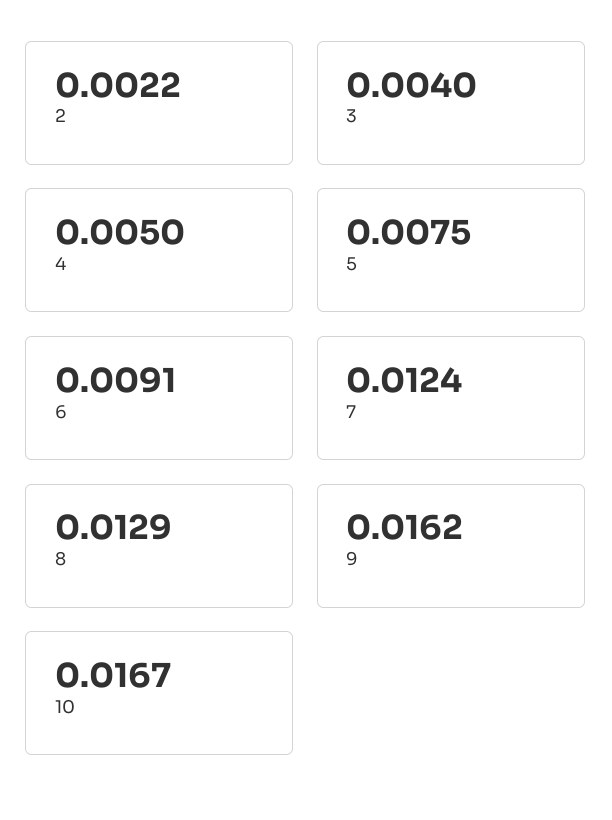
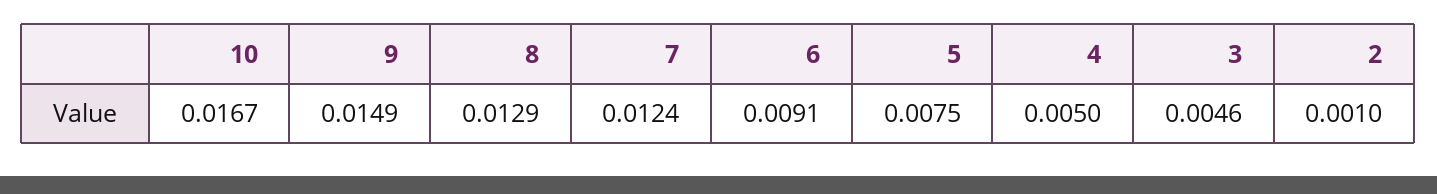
2: 0.0022 -> 0.001
3: 0.004 -> 0.0046
9: 0.0162 -> 0.0149

